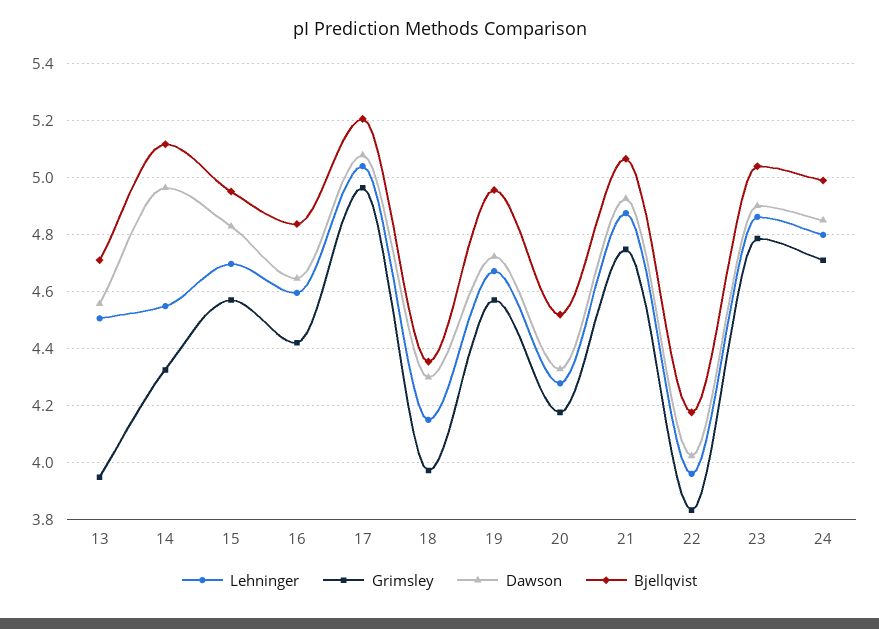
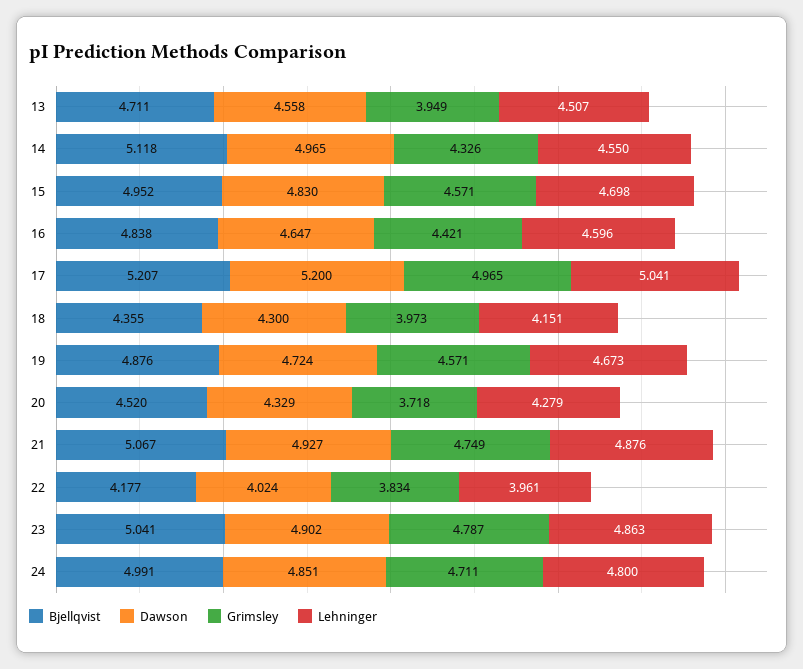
Dawson, 17: 5.075 -> 5.2
Bjellqvist, 19: 4.95 -> 4.876
Grimsley, 20: 4.175 -> 3.718

